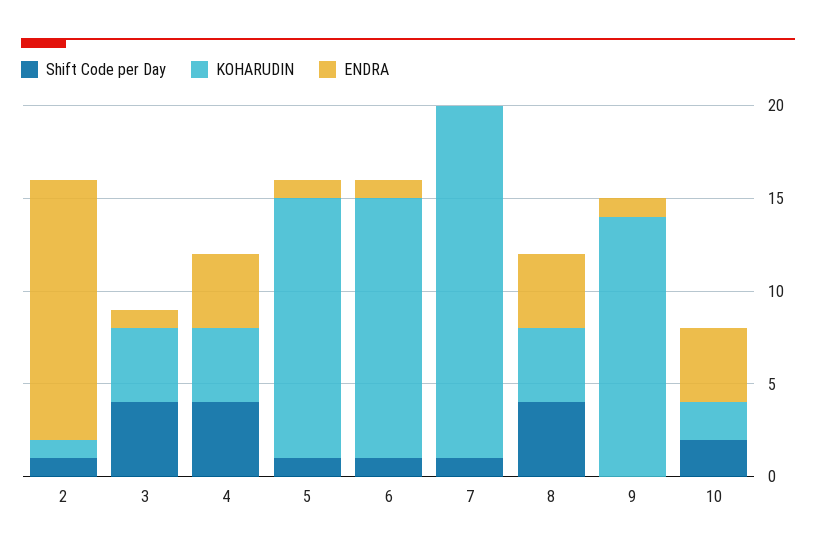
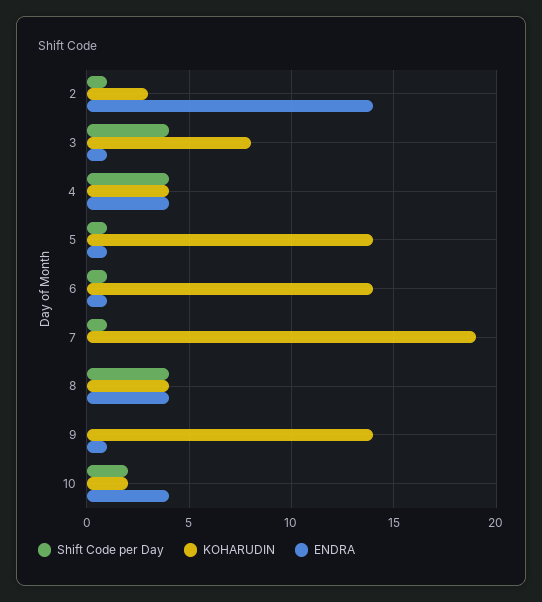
KOHARUDIN, 2: 1 -> 3
KOHARUDIN, 3: 4 -> 8

